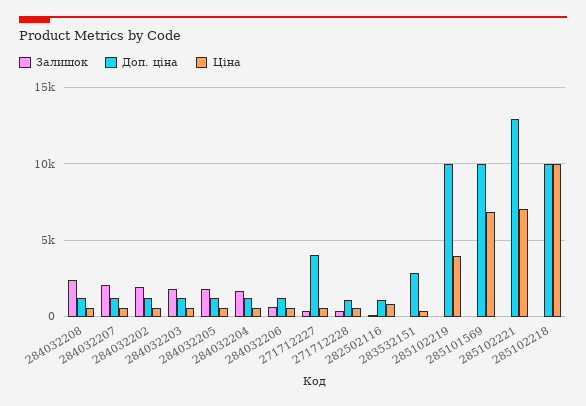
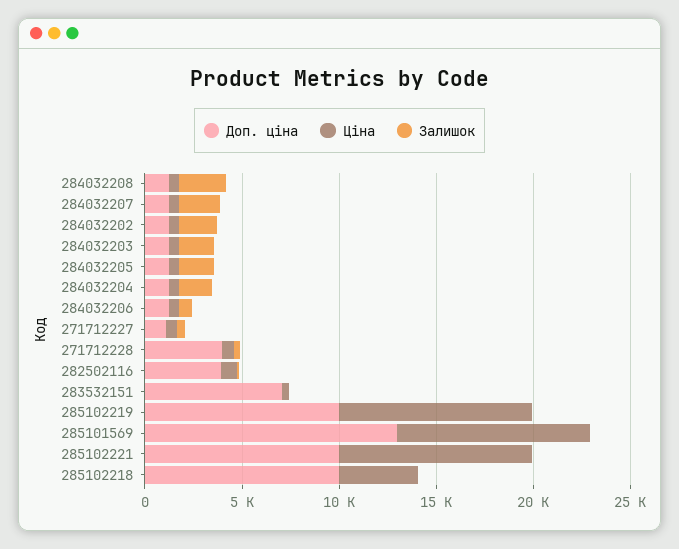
Доп. ціна, 271712227: 4000 -> 1000
Доп. ціна, 271712228: 1000 -> 4000
Доп. ціна, 282502116: 1000 -> 4000
Доп. ціна, 283532151: 3000 -> 7000
Ціна, 285102219: 4000 -> 10000
Доп. ціна, 285101569: 10000 -> 13000
Ціна, 285101569: 7000 -> 10000
Доп. ціна, 285102221: 13000 -> 10000
Ціна, 285102221: 7000 -> 10000
Ціна, 285102218: 10000 -> 4000

